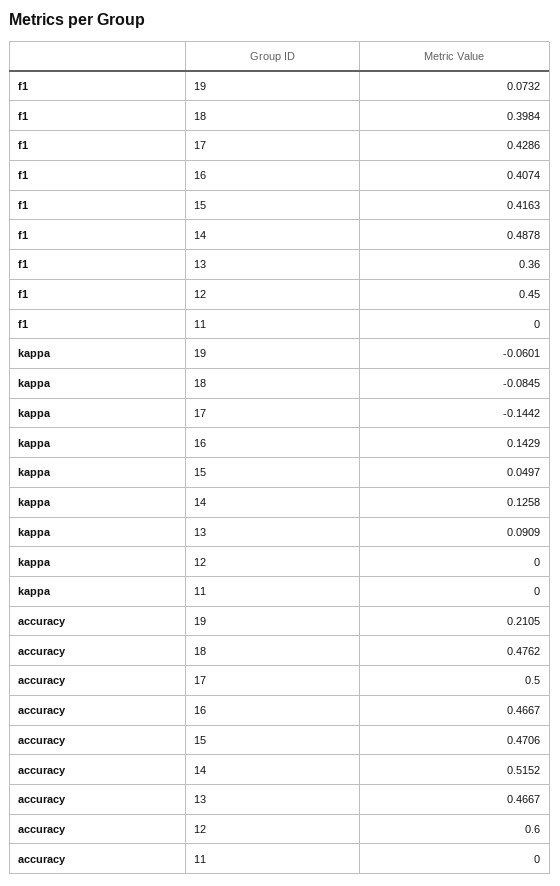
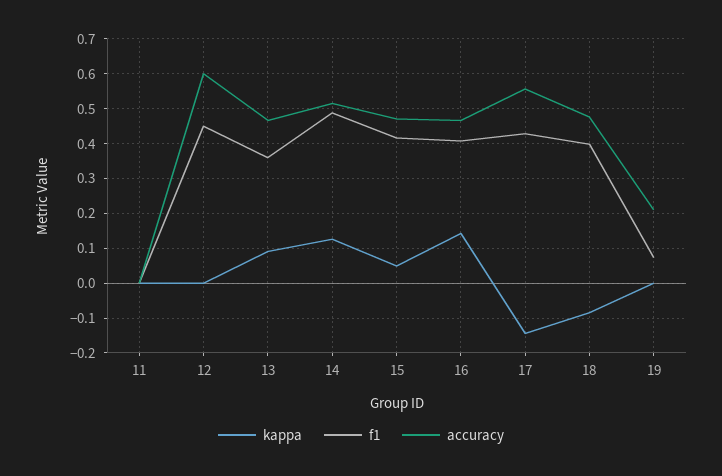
kappa, 19: -0.0601 -> 0
accuracy, 17: 0.5 -> 0.56

